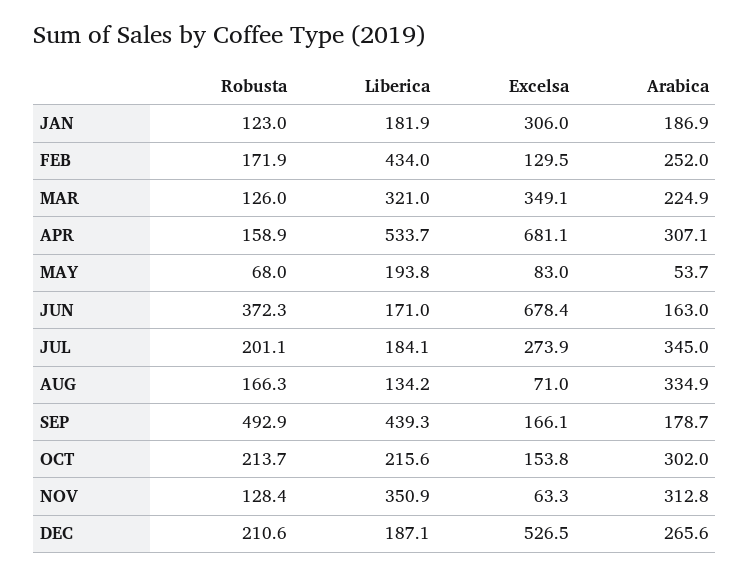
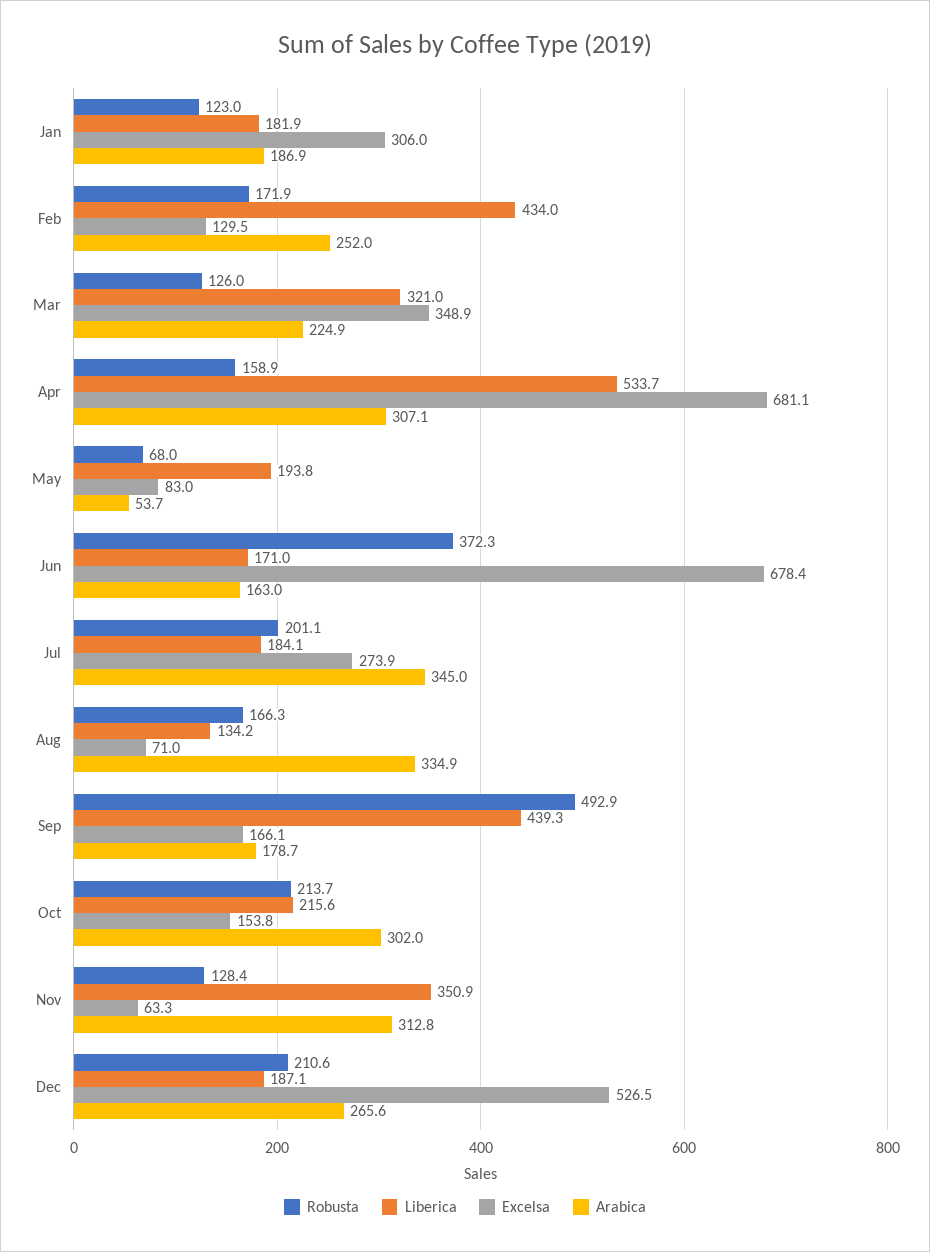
Excelsa, MAR: 349.1 -> 348.9

